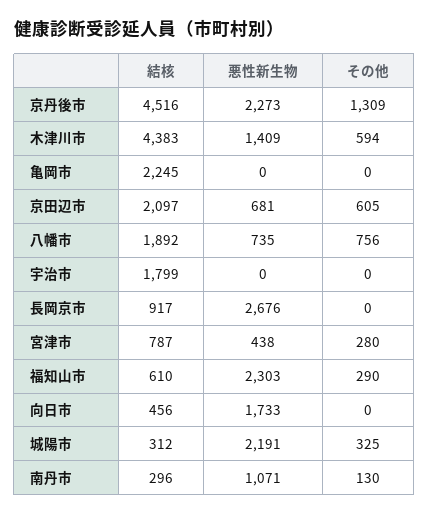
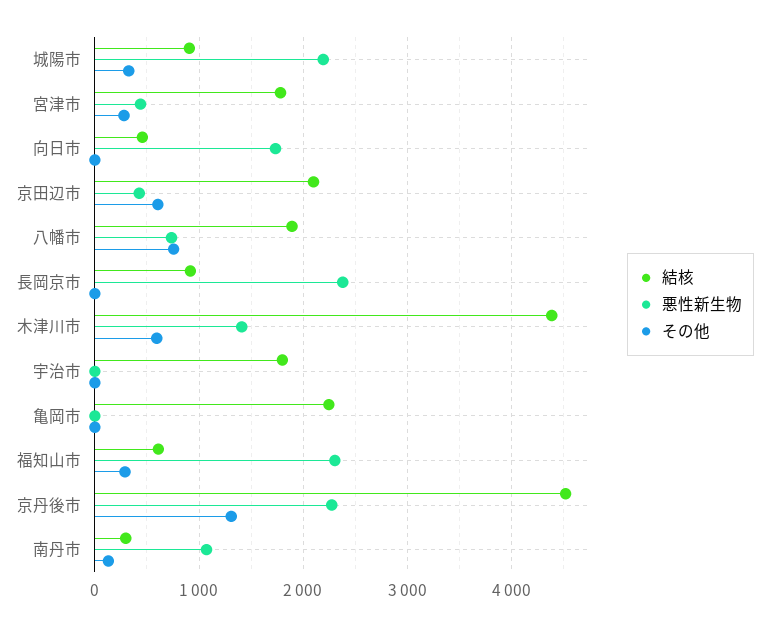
悪性新生物, 京田辺市: 681 -> 400
悪性新生物, 長岡京市: 2676 -> 2400
結核, 宮津市: 787 -> 1800
結核, 城陽市: 312 -> 900

